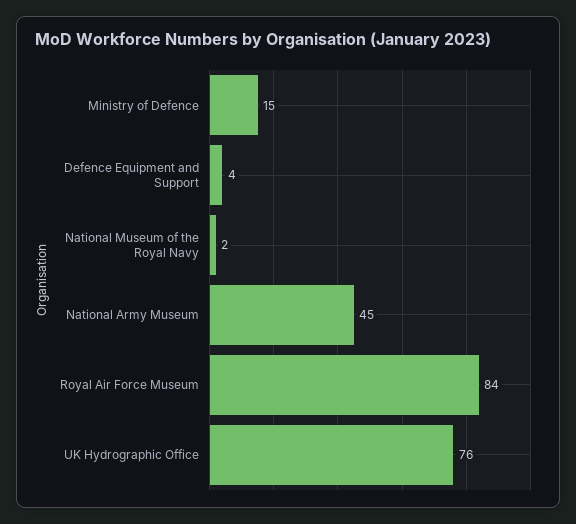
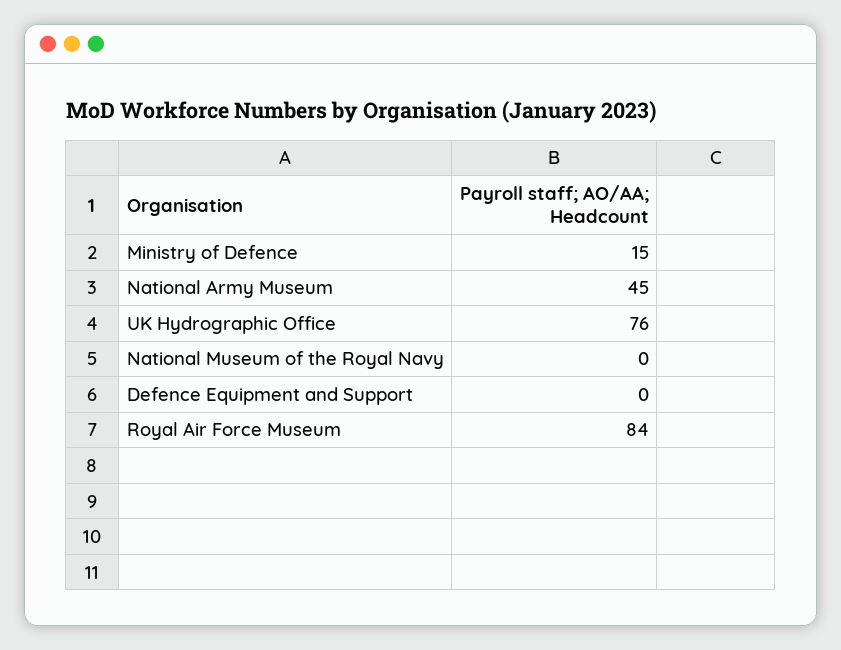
Defence Equipment and Support: 4 -> 0
National Museum of the Royal Navy: 2 -> 0

